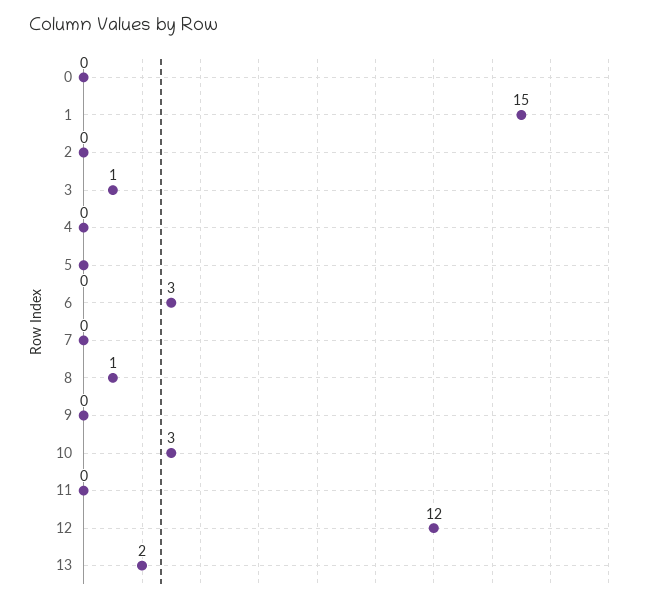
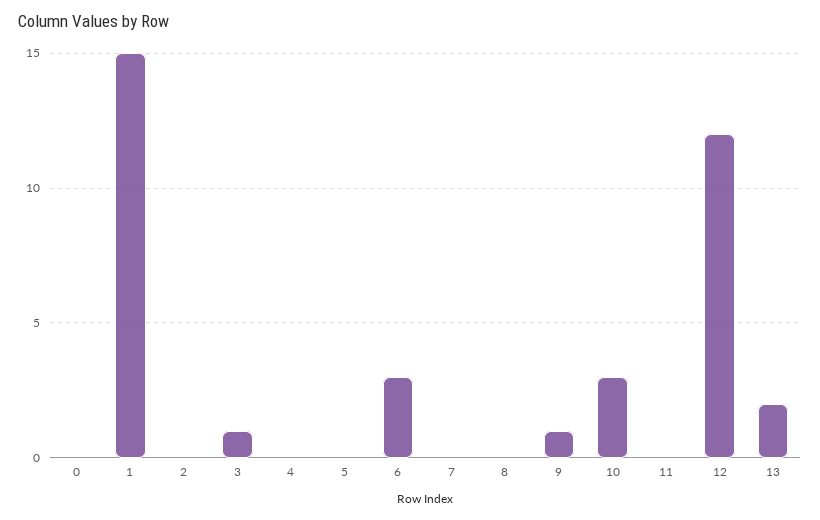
8: 1 -> 0
9: 0 -> 1

